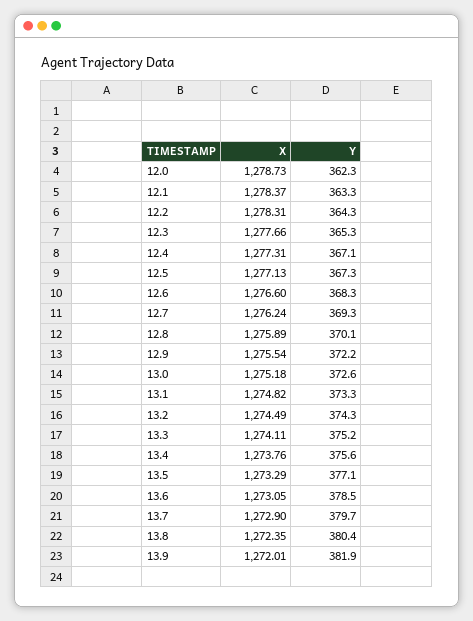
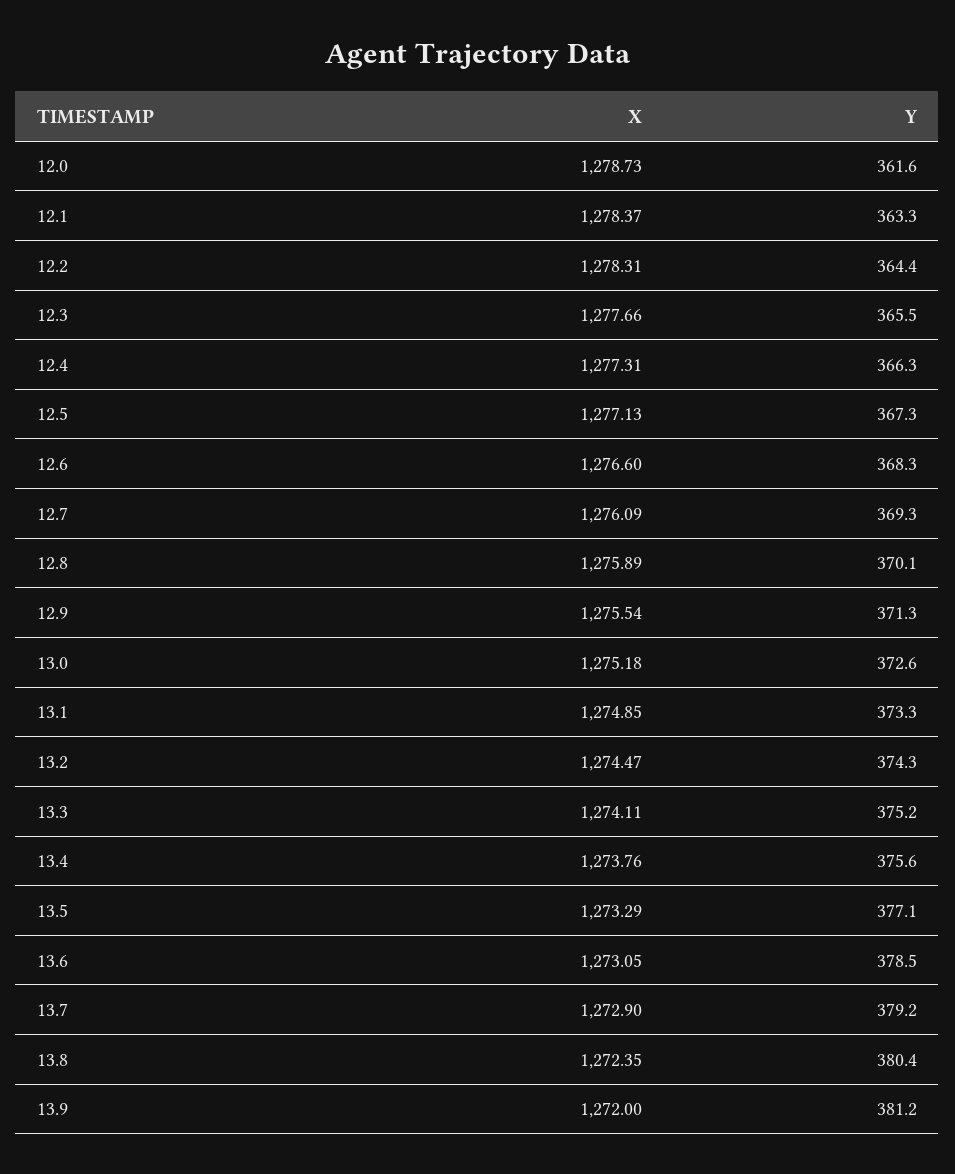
Y, 12.0: 362.3 -> 361.6
Y, 12.2: 364.3 -> 364.4
Y, 12.3: 365.3 -> 365.5
Y, 12.4: 367.1 -> 366.3
X, 12.7: 1276.24 -> 1276.09
Y, 12.9: 372.2 -> 371.3
X, 13.1: 1274.82 -> 1274.85
X, 13.2: 1274.49 -> 1274.47
Y, 13.7: 379.7 -> 379.2
X, 13.9: 1272.01 -> 1272
Y, 13.9: 381.9 -> 381.2

